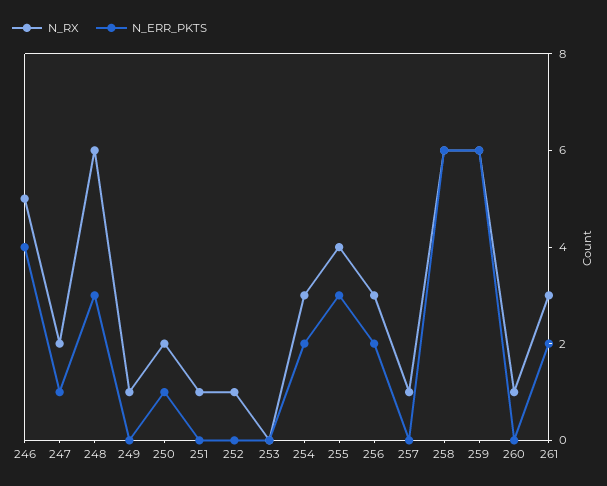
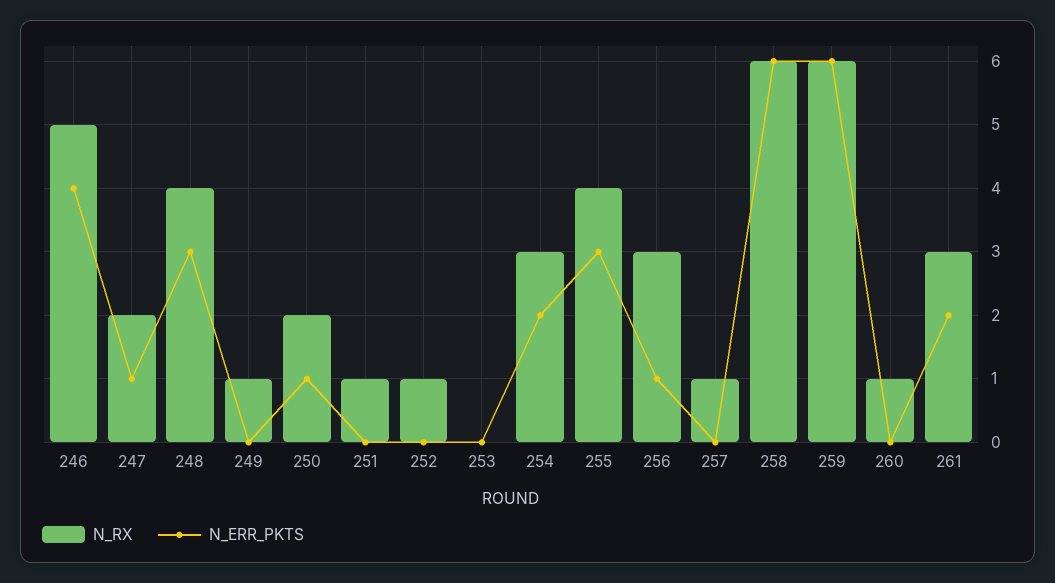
N_RX, 248: 6 -> 4
N_ERR_PKTS, 256: 2 -> 1

